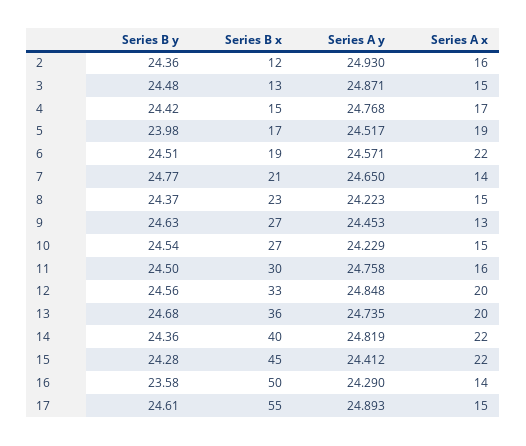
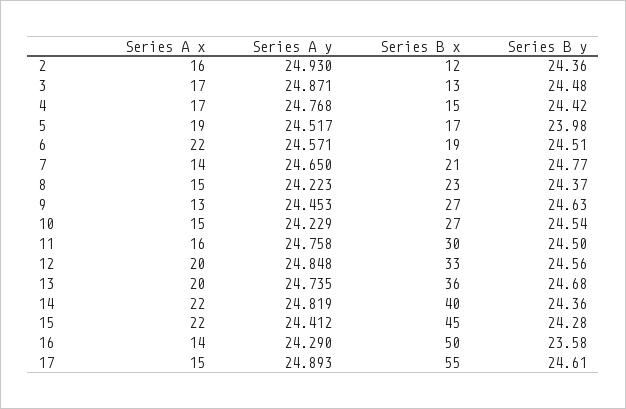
Series A x, 3: 15 -> 17

